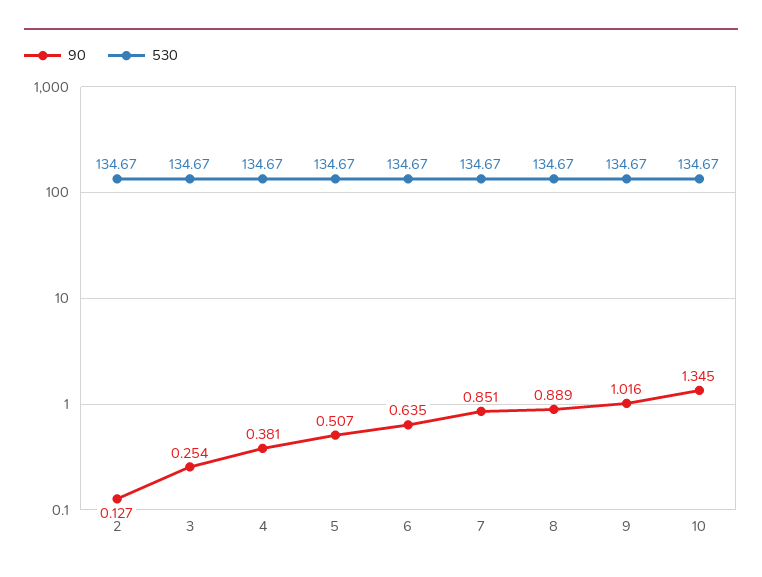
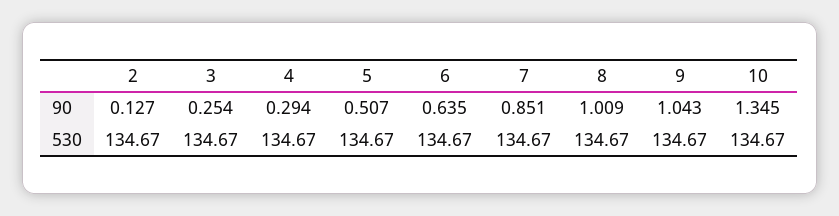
90, 4: 0.381 -> 0.294
90, 8: 0.889 -> 1.009
90, 9: 1.016 -> 1.043

